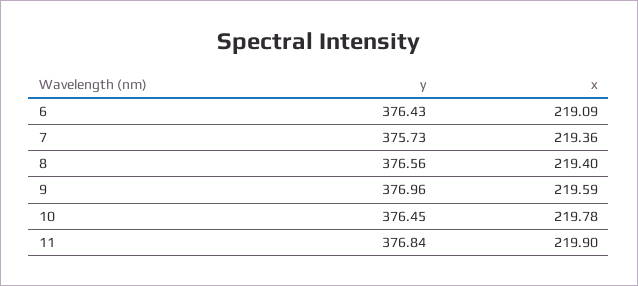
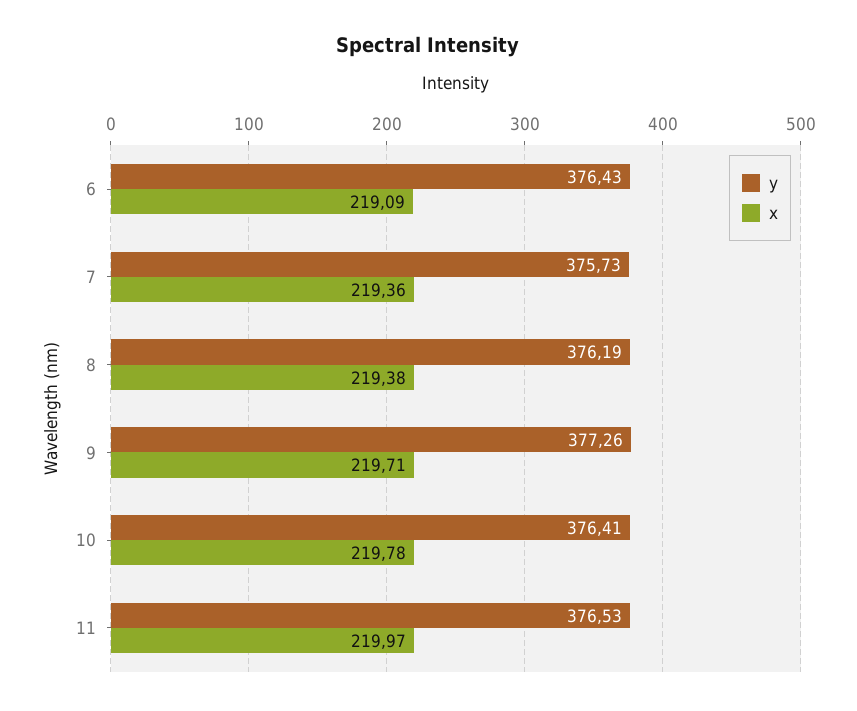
y, 8: 376.56 -> 376.19
x, 8: 219.4 -> 219.38
y, 9: 376.96 -> 377.26
x, 9: 219.59 -> 219.71
y, 10: 376.45 -> 376.41
y, 11: 376.84 -> 376.53
x, 11: 219.9 -> 219.97

